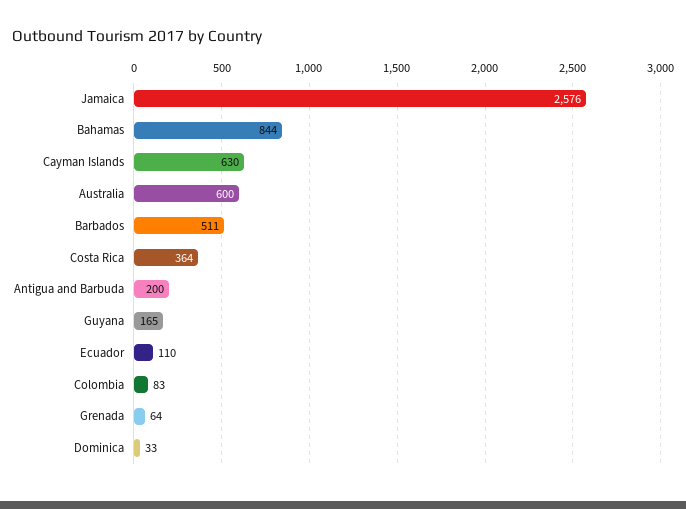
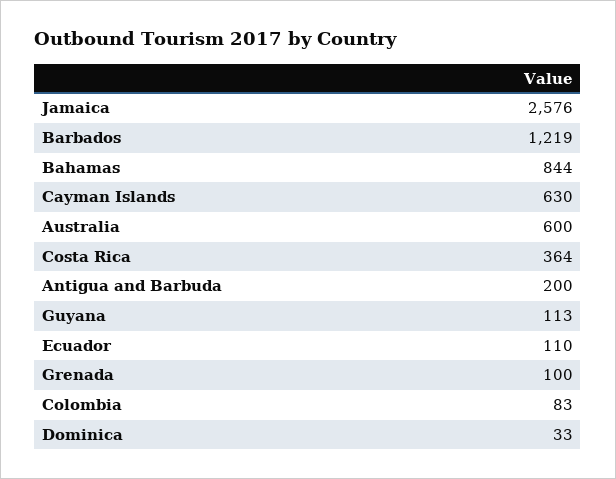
Barbados: 511 -> 1219
Guyana: 165 -> 113
Grenada: 64 -> 100

